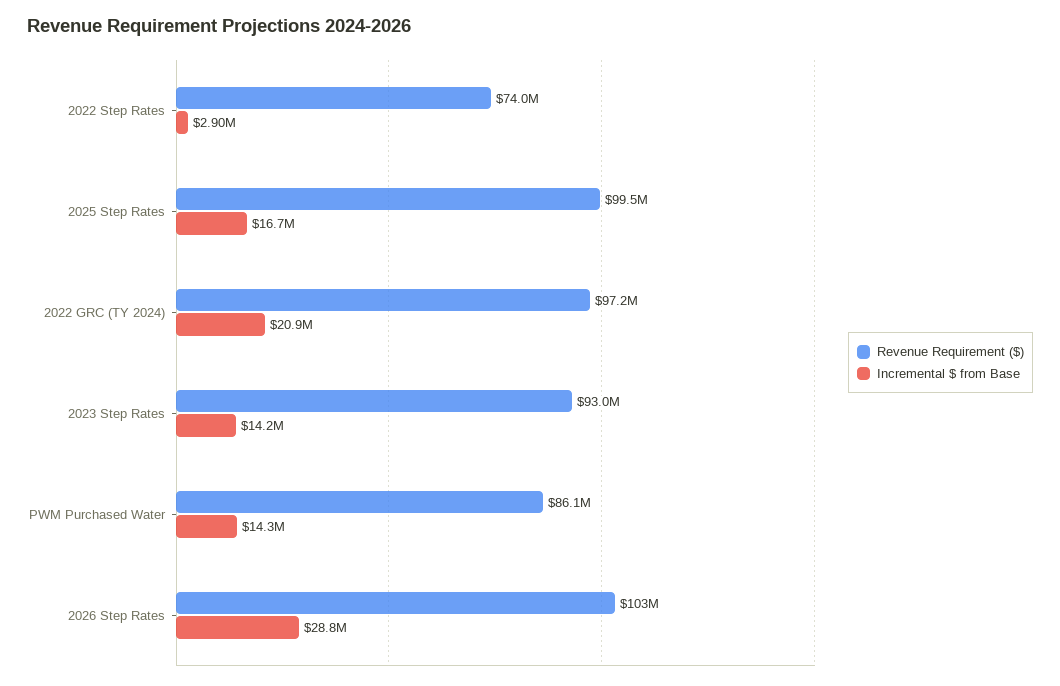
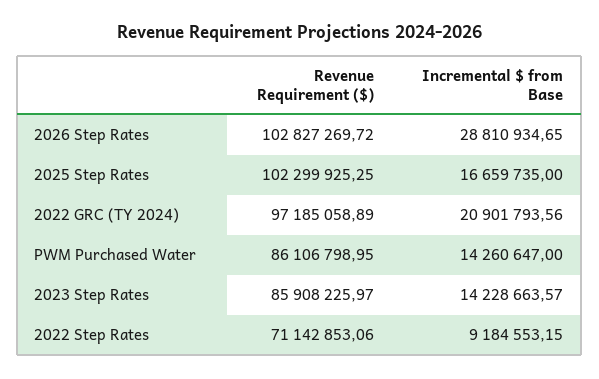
Revenue Requirement ($), 2022 Step Rates: 74000000 -> 71142853.06
Incremental $ from Base, 2022 Step Rates: 2900000 -> 9184553.15
Revenue Requirement ($), 2025 Step Rates: 99500000 -> 102299925.25
Revenue Requirement ($), 2023 Step Rates: 93000000 -> 85908225.97

